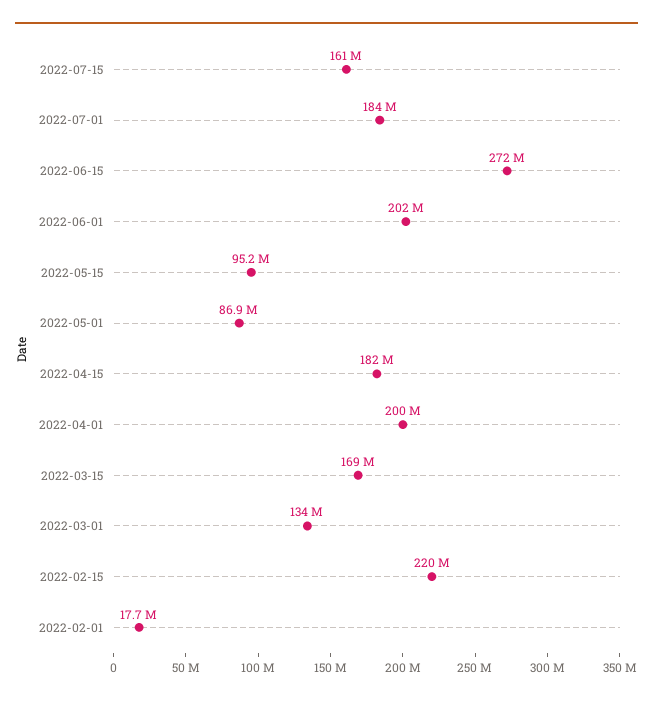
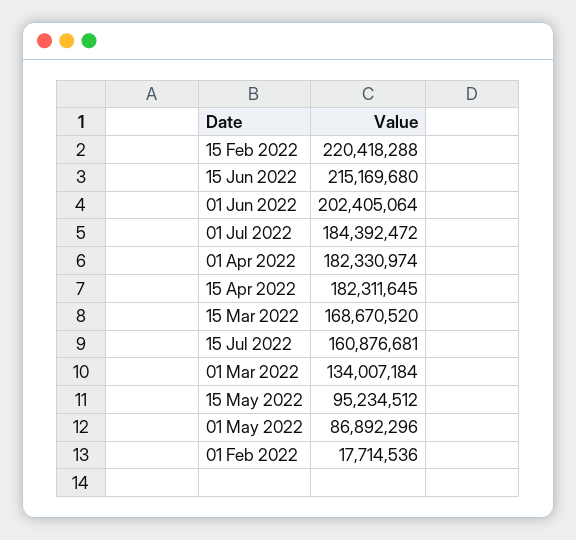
2022-06-15: 272000000 -> 215169680
2022-04-01: 200000000 -> 182330974

